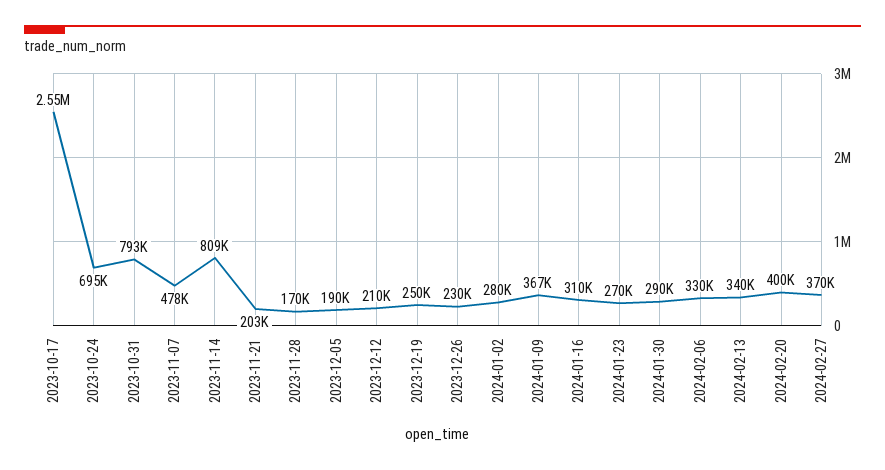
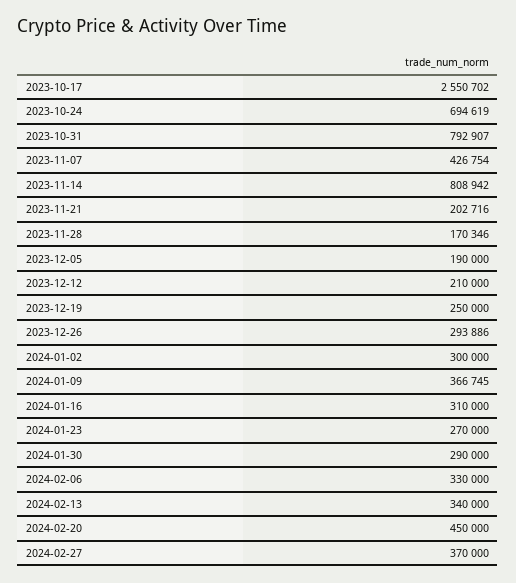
2023-11-07: 478000 -> 426754
2023-12-26: 230000 -> 293886
2024-01-02: 280000 -> 300000
2024-02-20: 400000 -> 450000

